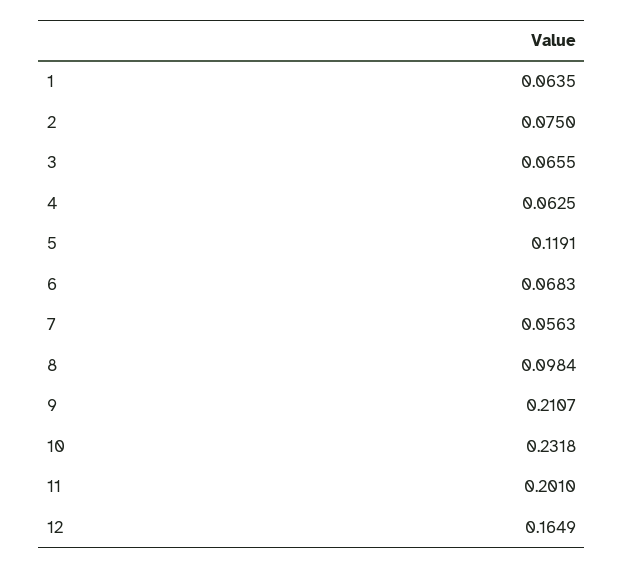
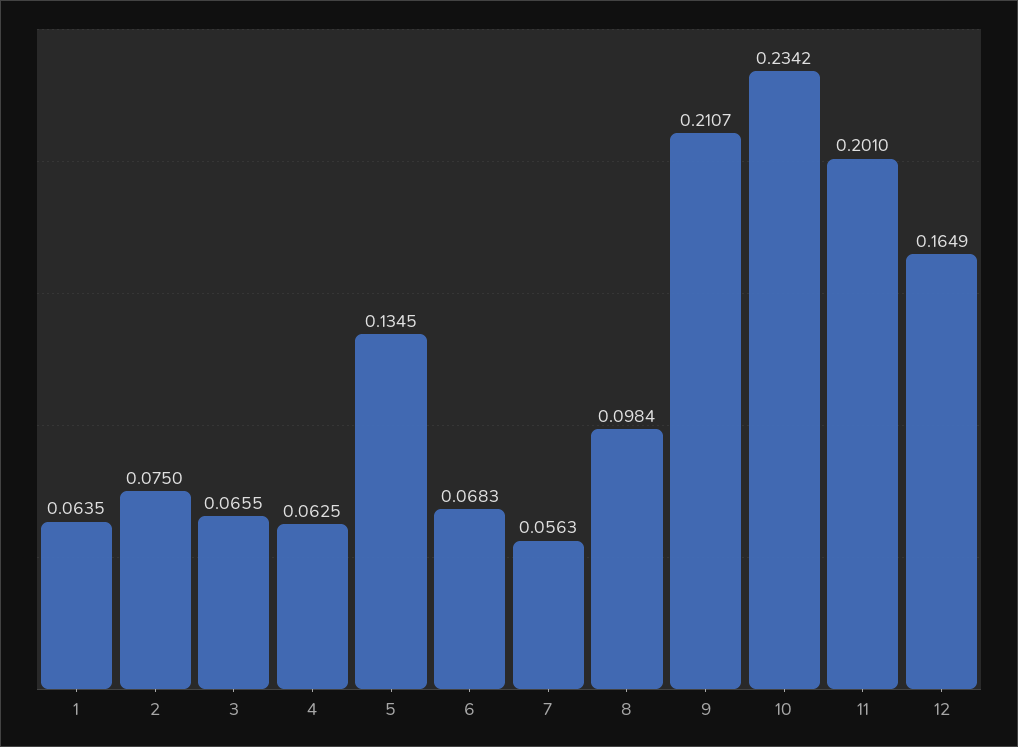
5: 0.1191 -> 0.1345
10: 0.2318 -> 0.2342

